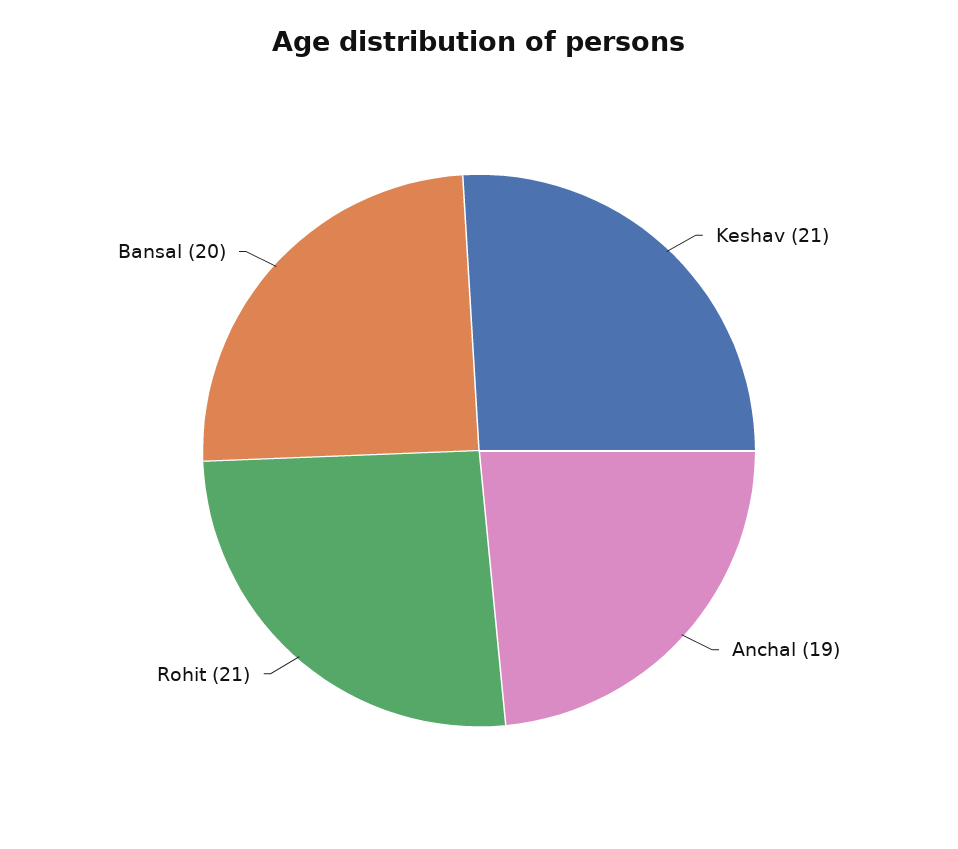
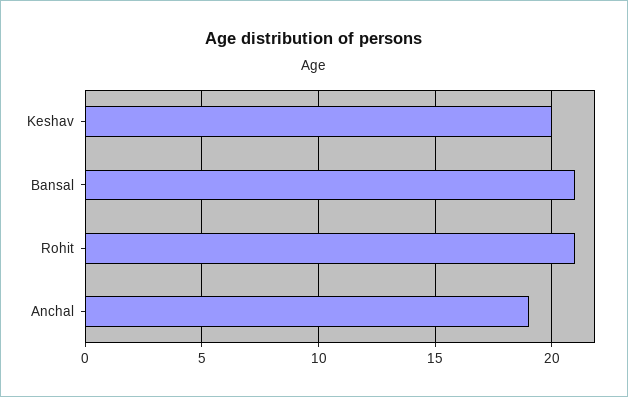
Keshav: 21 -> 20
Bansal: 20 -> 21

